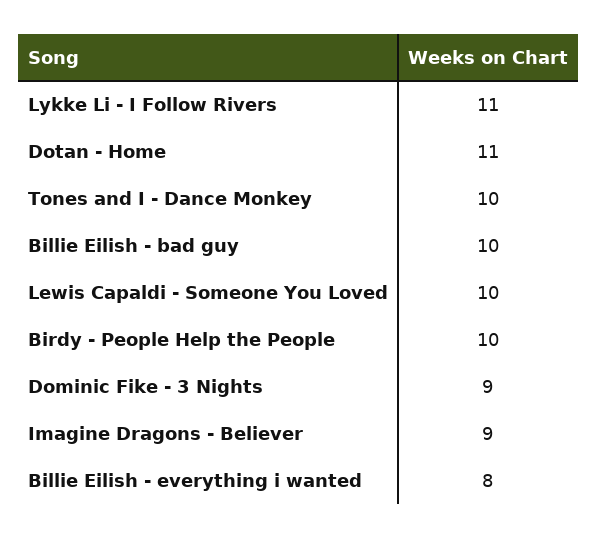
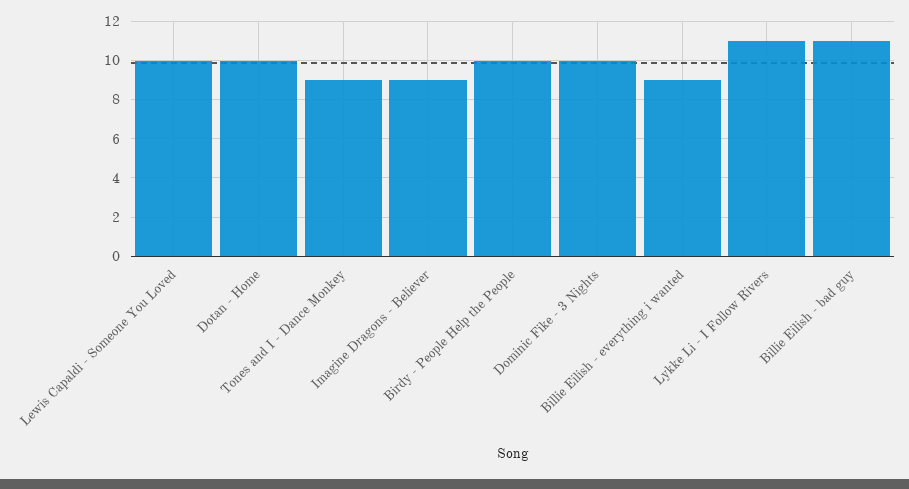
Dotan - Home: 11 -> 10
Tones and I - Dance Monkey: 10 -> 9
Billie Eilish - bad guy: 10 -> 11
Dominic Fike - 3 Nights: 9 -> 10
Billie Eilish - everything i wanted: 8 -> 9

